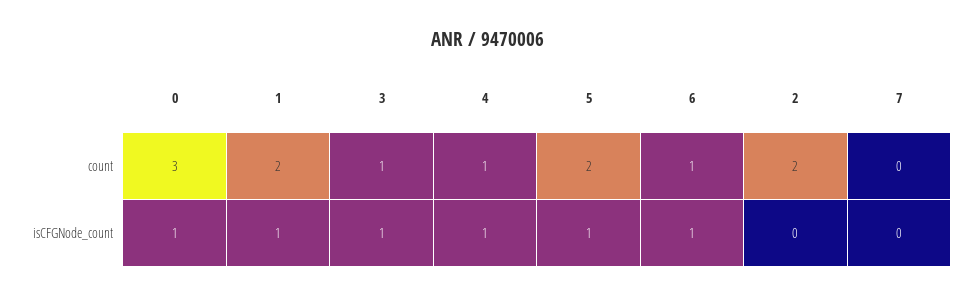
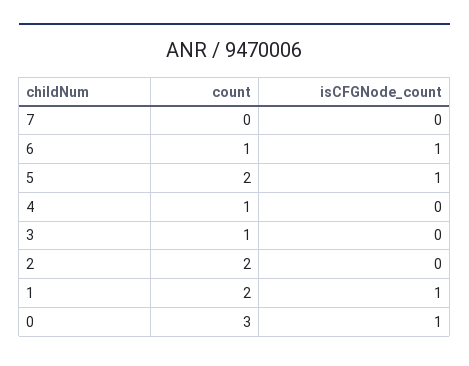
3, isCFGNode_count: 1 -> 0
4, isCFGNode_count: 1 -> 0

